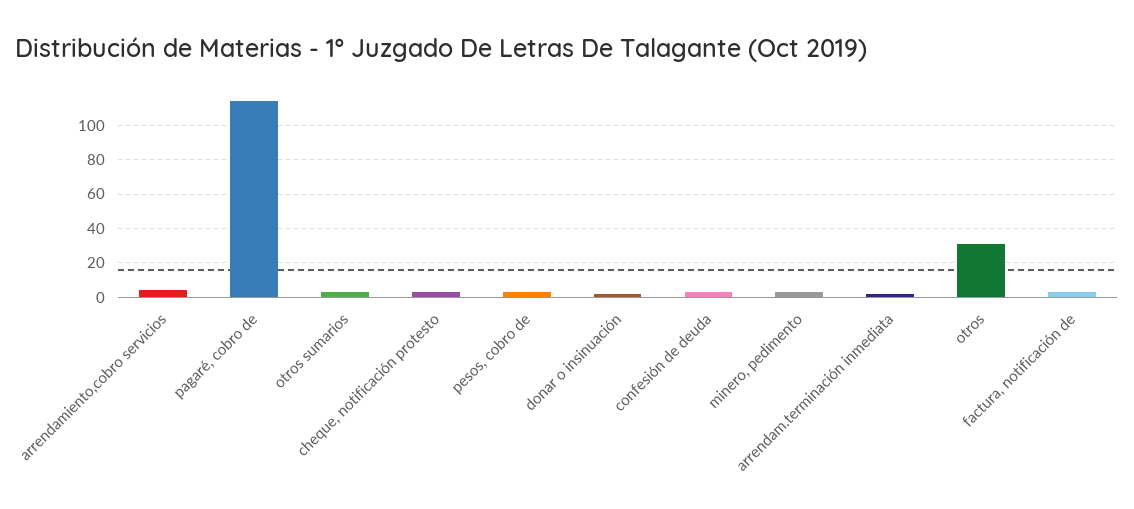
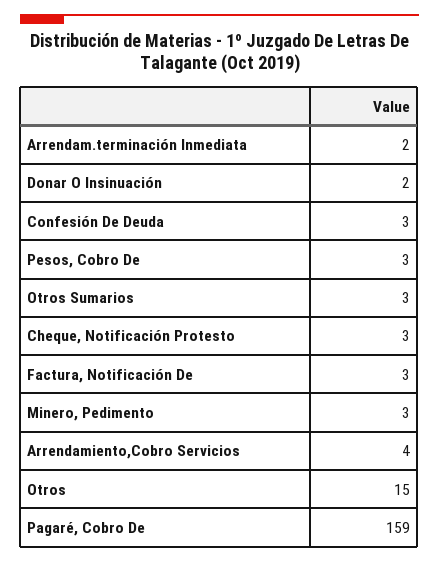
pagaré, cobro de: 115 -> 159
otros: 30 -> 15

